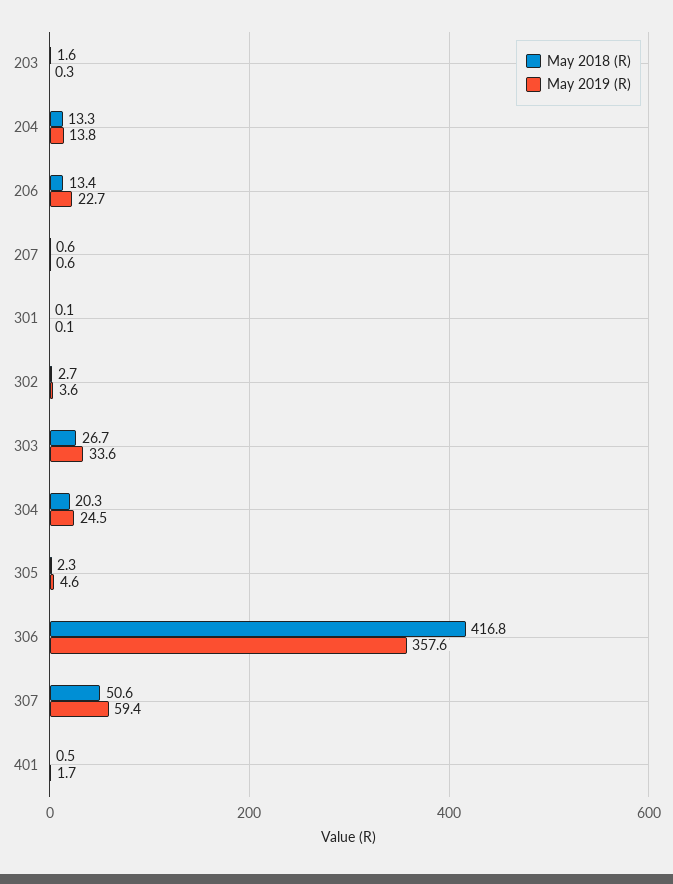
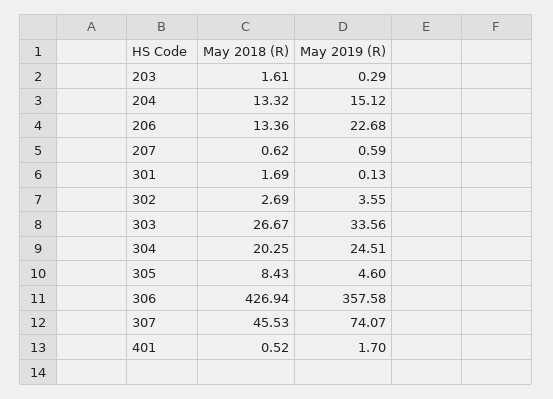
May 2019 (R), 204: 13.8 -> 15.12
May 2018 (R), 301: 0.1 -> 1.69
May 2018 (R), 305: 2.3 -> 8.43
May 2018 (R), 306: 416.8 -> 426.94
May 2018 (R), 307: 50.6 -> 45.53
May 2019 (R), 307: 59.4 -> 74.07

